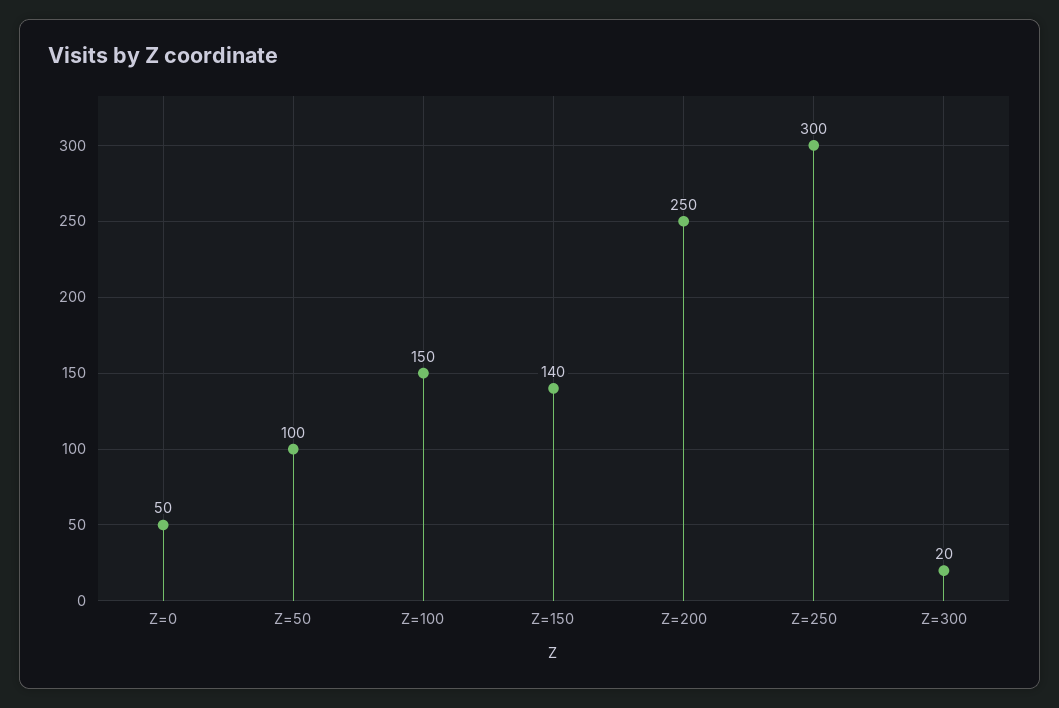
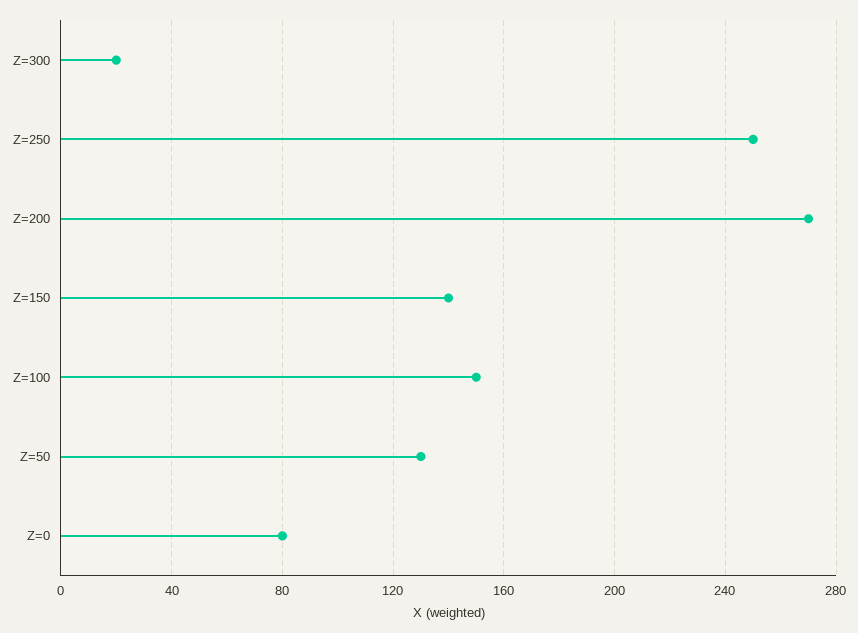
Z=0: 50 -> 80
Z=50: 100 -> 130
Z=200: 250 -> 270
Z=250: 300 -> 250

